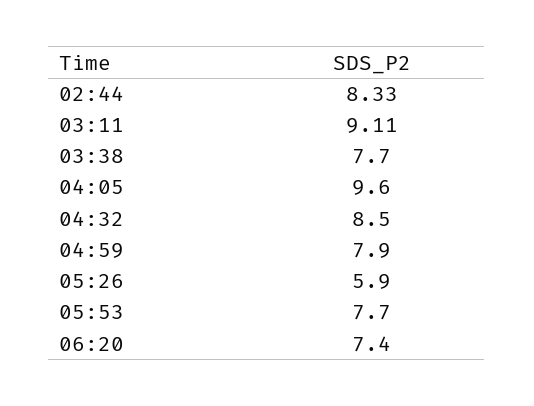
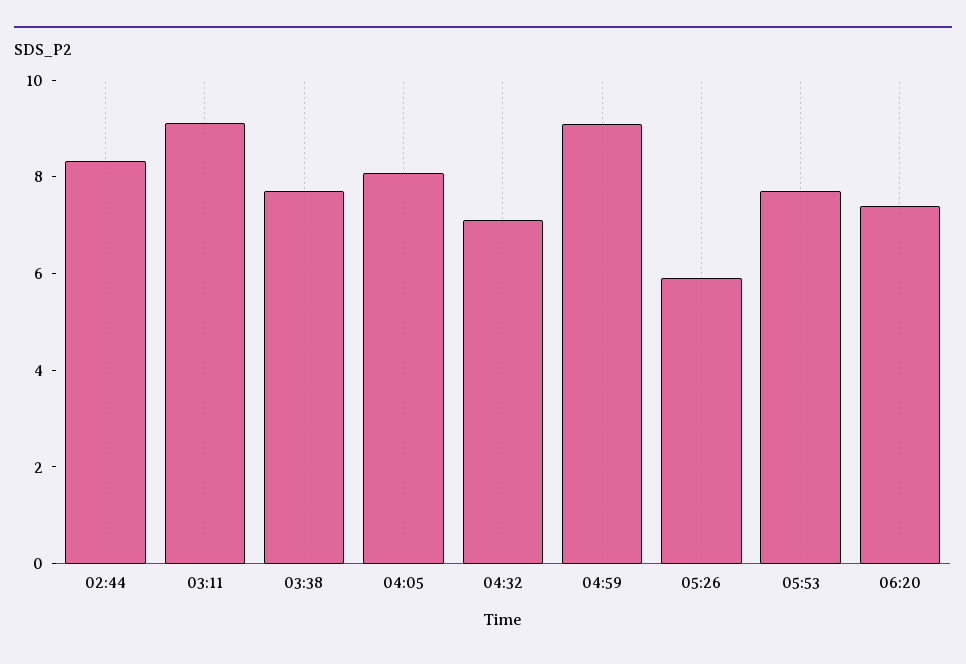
04:05: 9.6 -> 8
04:32: 8.5 -> 7
04:59: 7.9 -> 9

